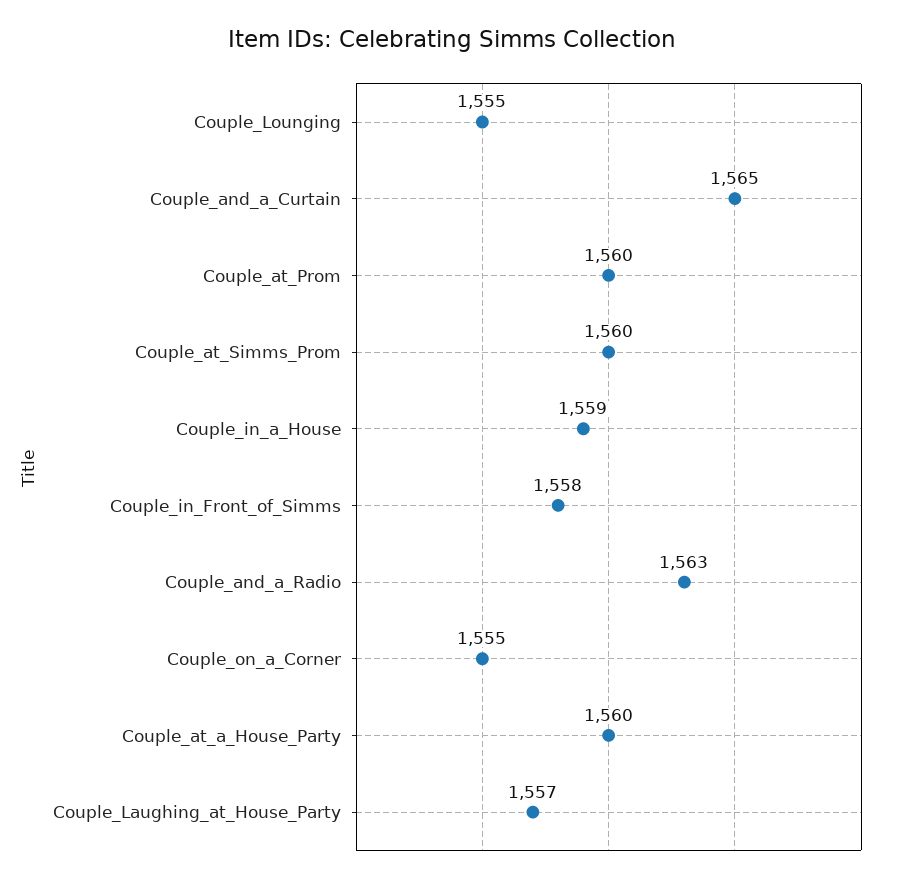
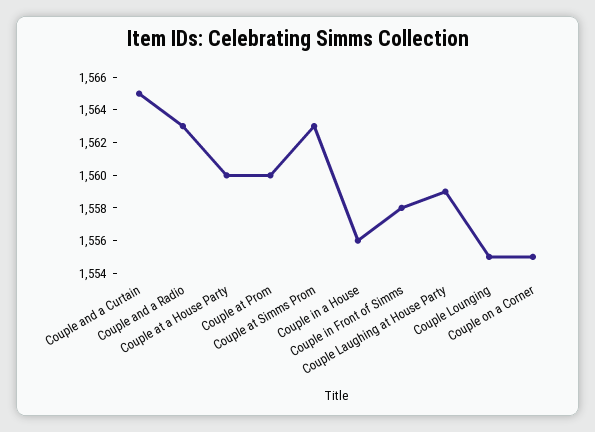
Couple_at_Simms_Prom: 1560 -> 1563
Couple_in_a_House: 1559 -> 1556
Couple_Laughing_at_House_Party: 1557 -> 1559

